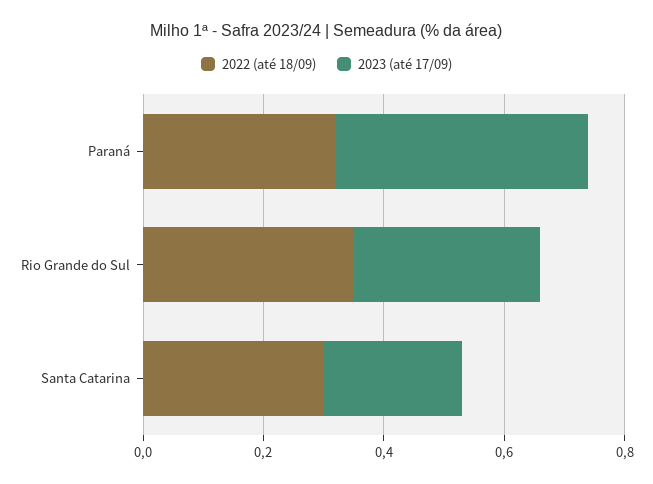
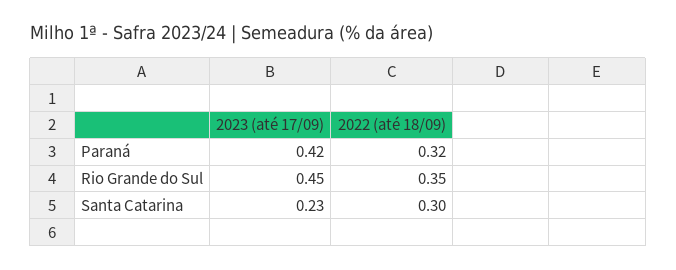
2023 (até 17/09), Rio Grande do Sul: 0.3 -> 0.45

